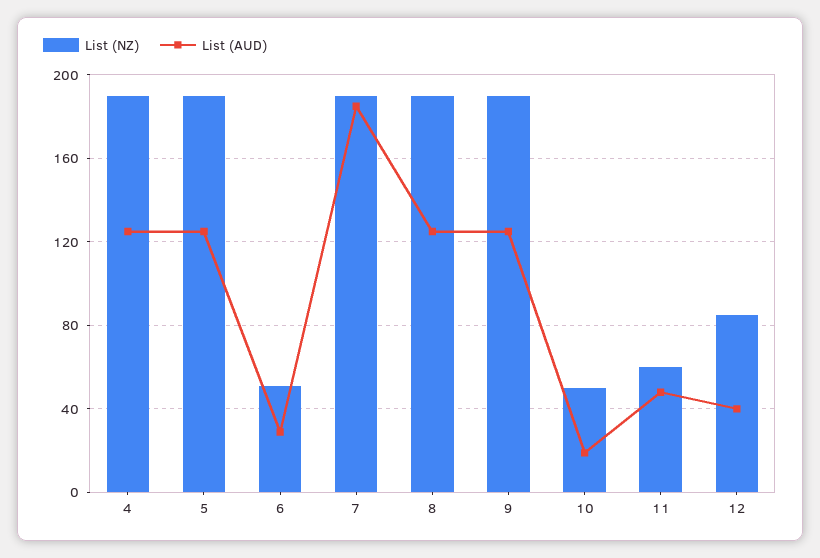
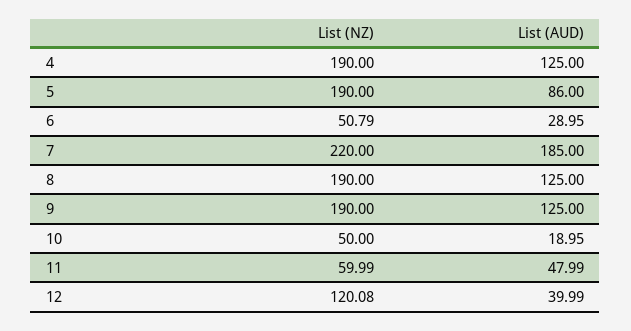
List (AUD), 5: 125 -> 86
List (NZ), 7: 190 -> 220
List (NZ), 12: 85 -> 120.08

